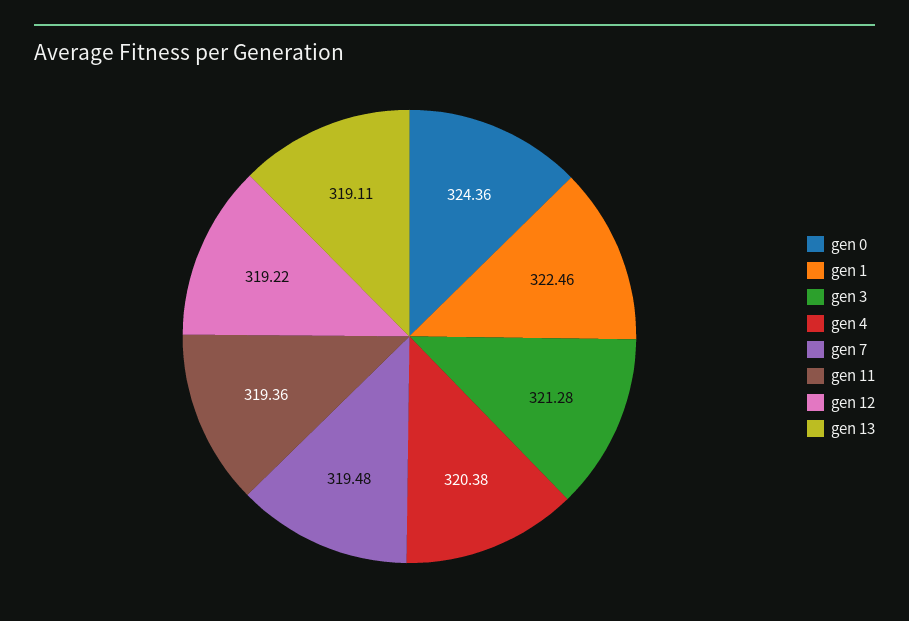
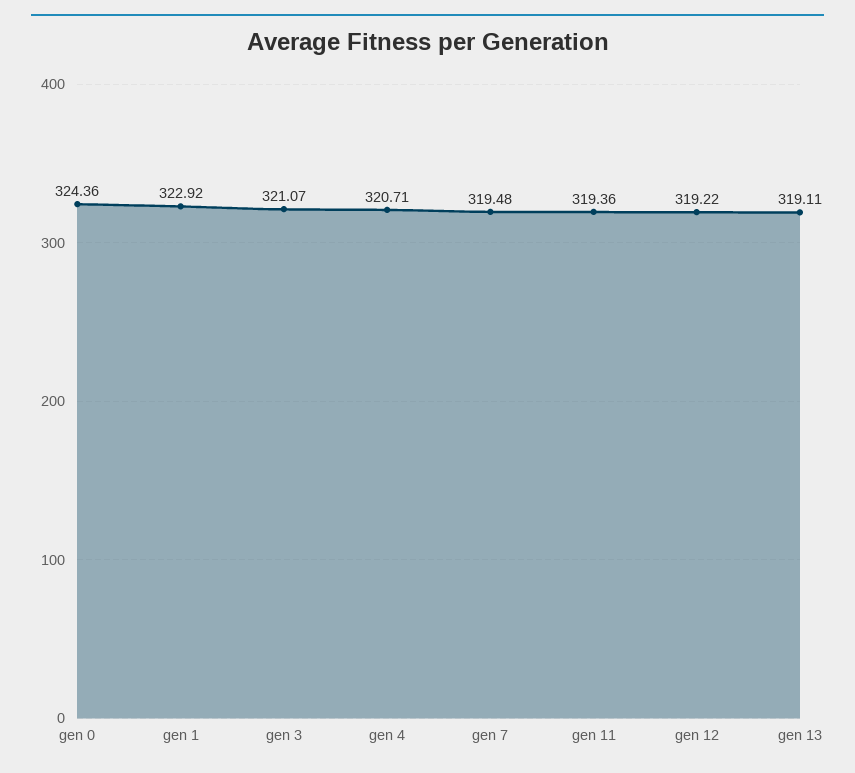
gen 1: 322.46 -> 322.92
gen 3: 321.28 -> 321.07
gen 4: 320.38 -> 320.71

